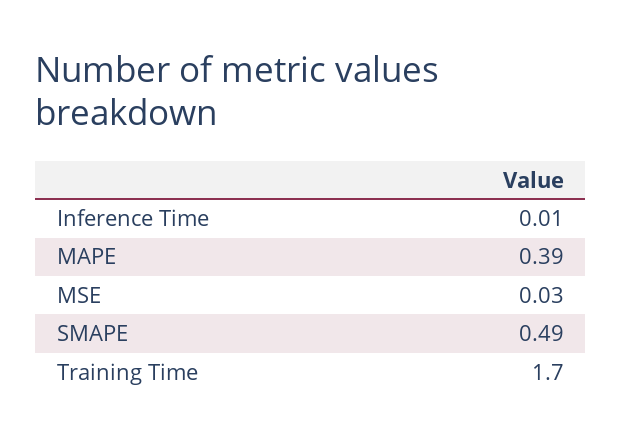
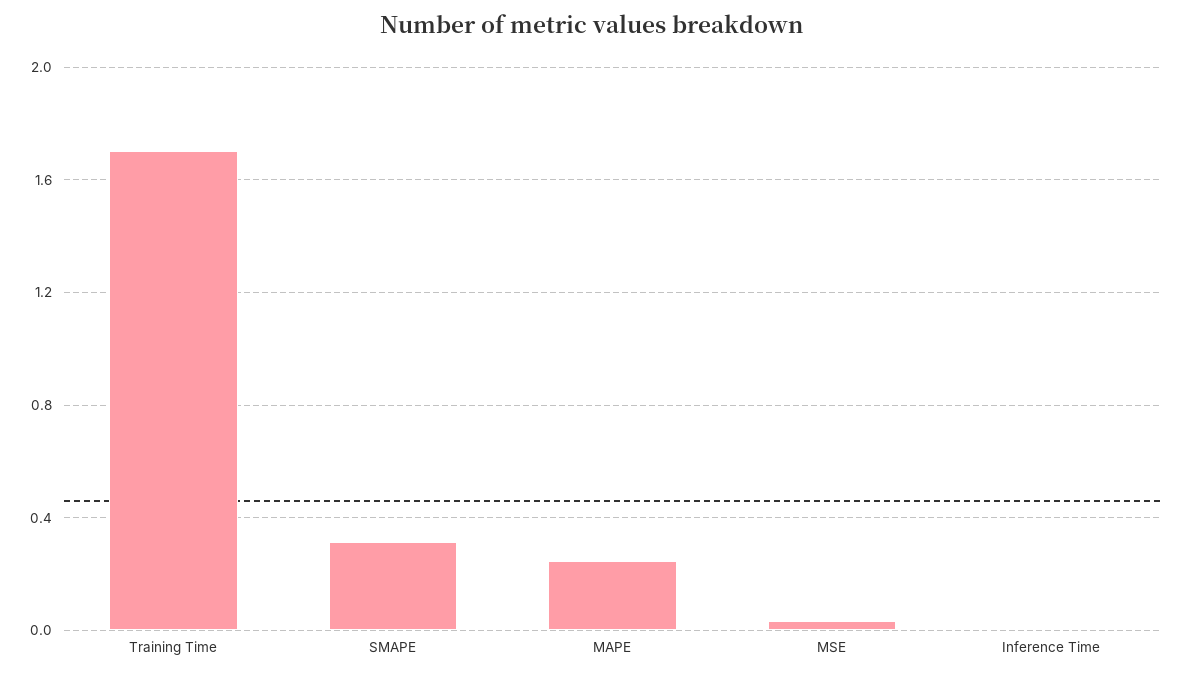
MAPE: 0.39 -> 0.25
SMAPE: 0.49 -> 0.3

